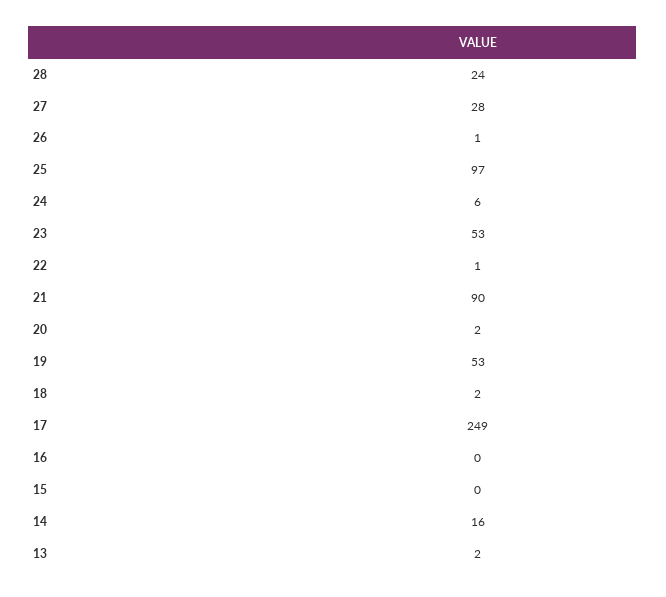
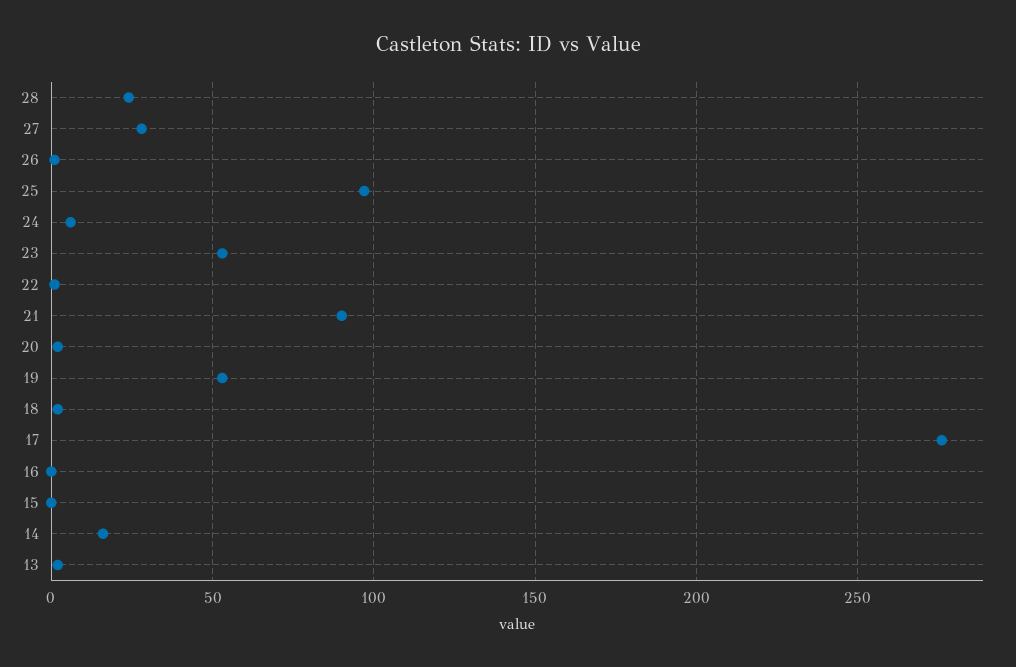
17: 249 -> 275

